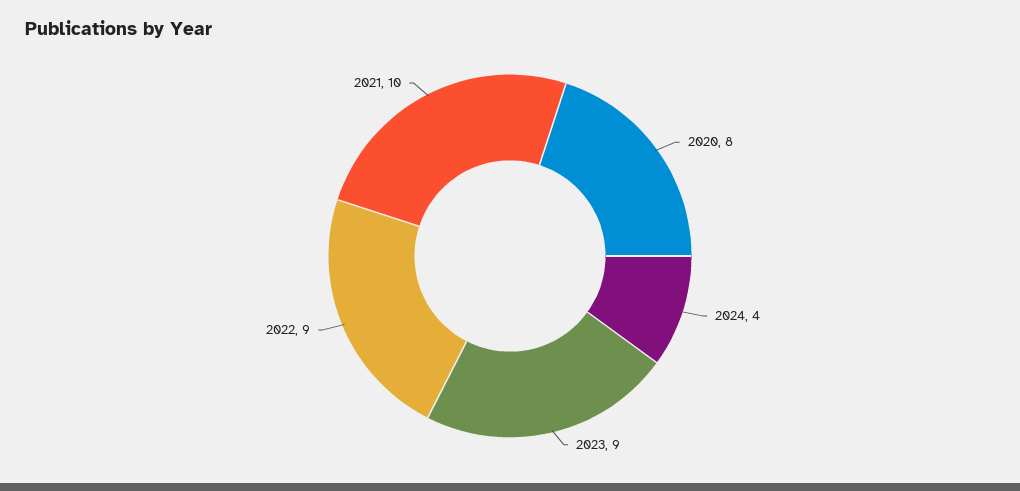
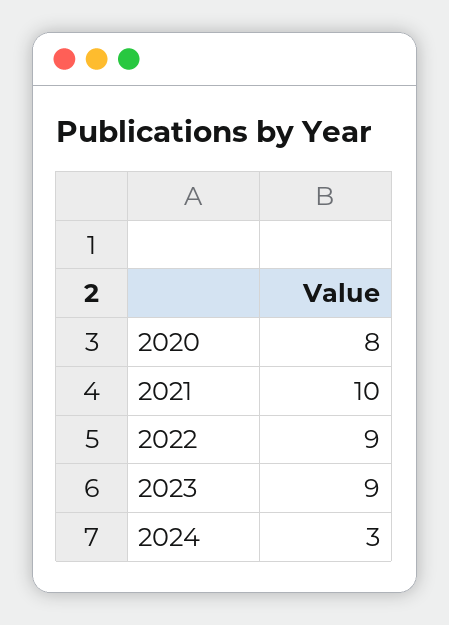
2024: 4 -> 3

